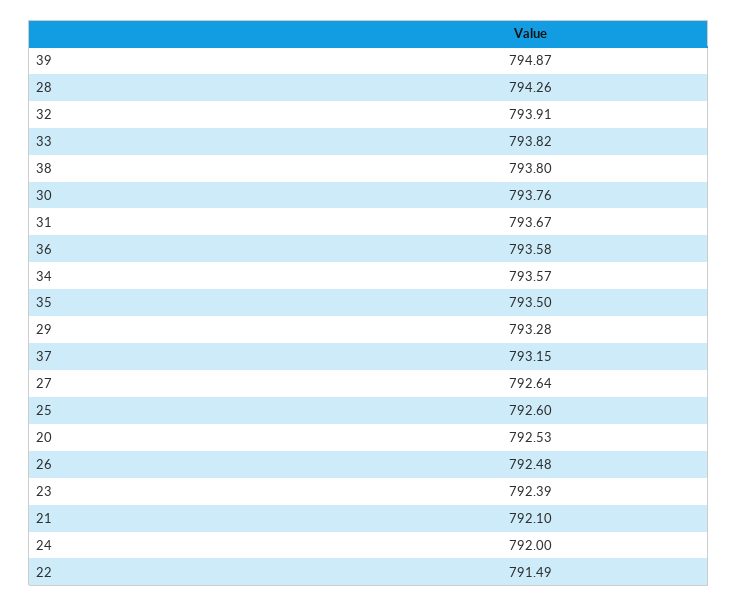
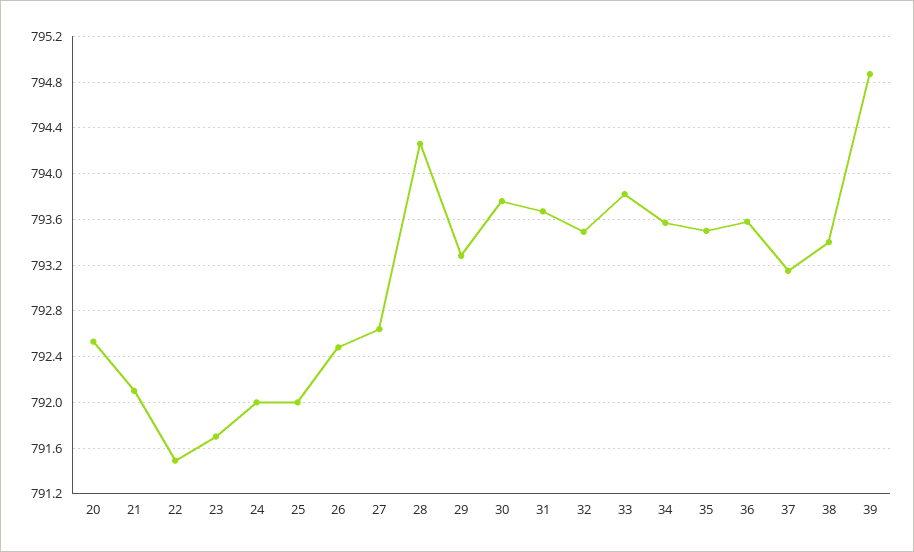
32: 793.91 -> 793.5
38: 793.8 -> 793.4
25: 792.6 -> 792
23: 792.39 -> 791.7

